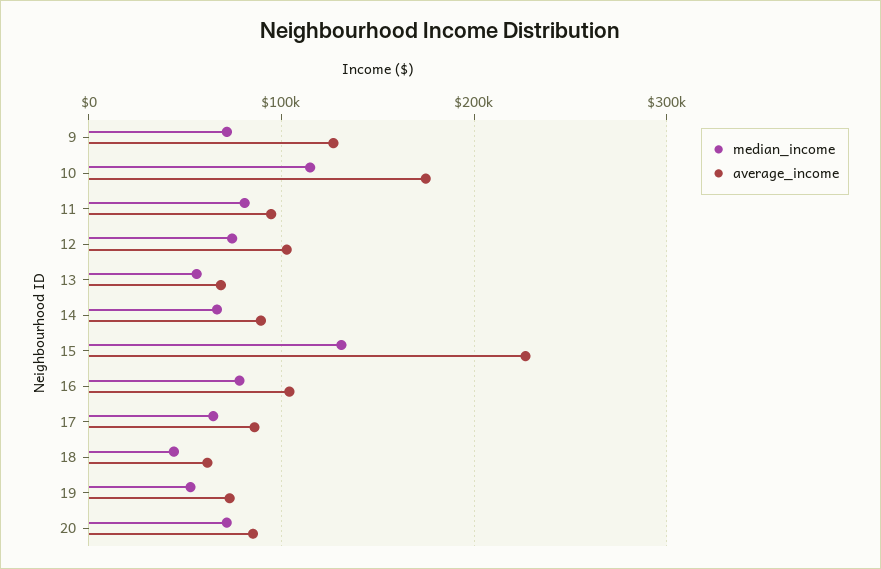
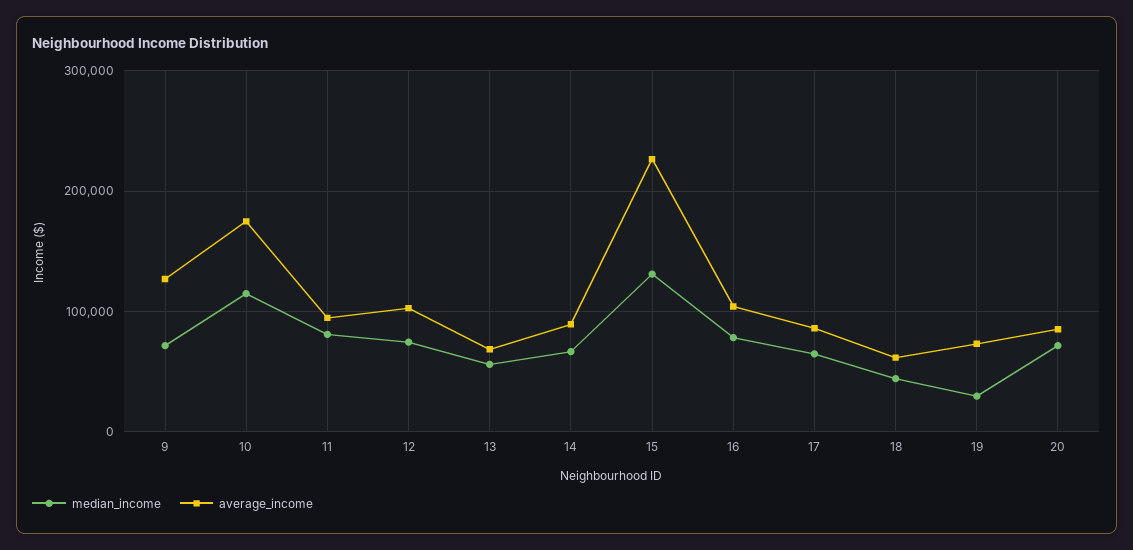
median_income, 19: 50000 -> 30000

